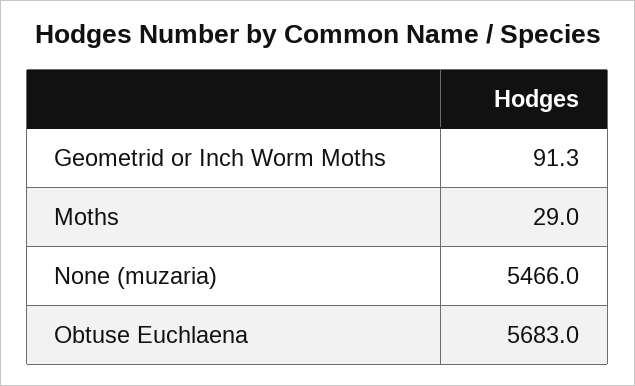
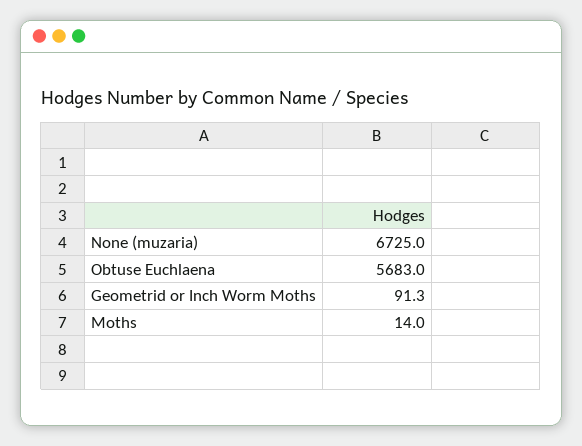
Moths: 29 -> 14
None (muzaria): 5466 -> 6725

